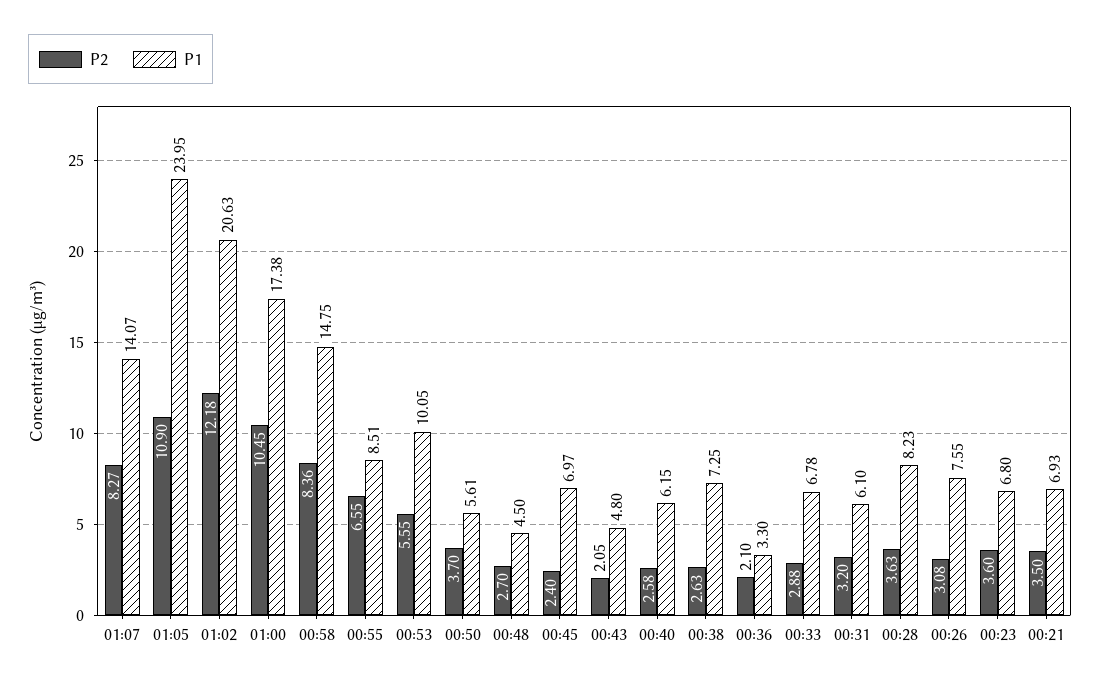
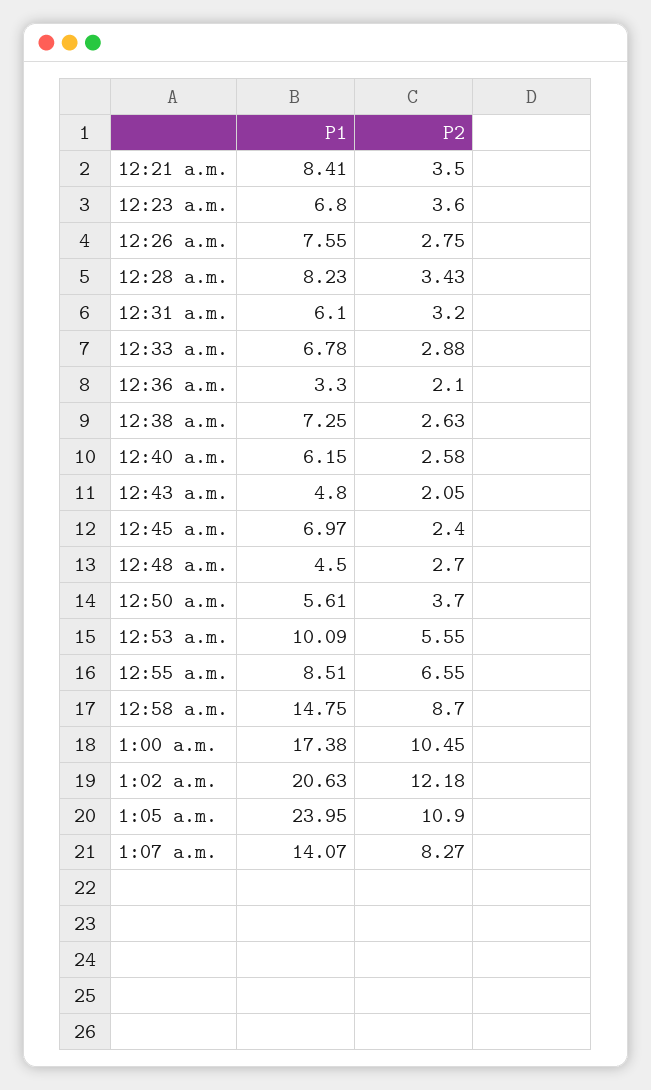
P2, 00:58: 8.36 -> 8.7
P1, 00:53: 10.05 -> 10.09
P2, 00:28: 3.63 -> 3.43
P2, 00:26: 3.08 -> 2.75
P1, 00:21: 6.93 -> 8.41

